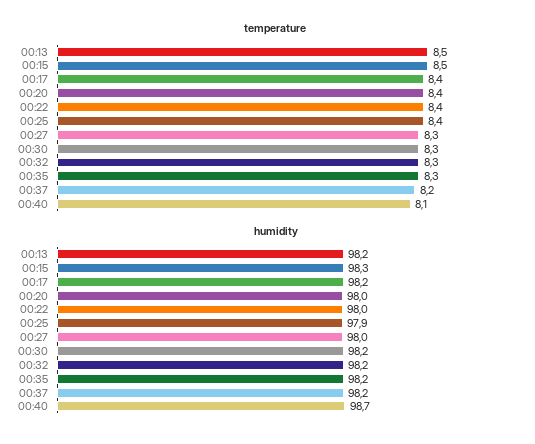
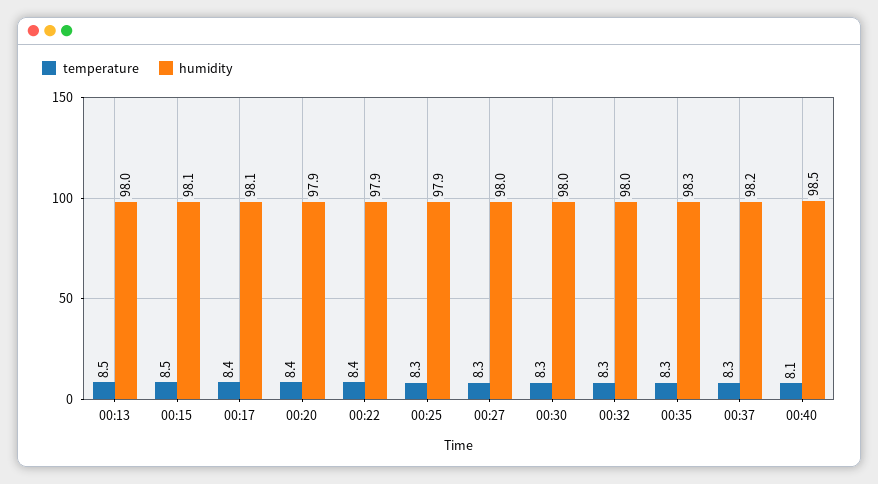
temperature, 00:25: 8.4 -> 8.3
temperature, 00:37: 8.2 -> 8.3
humidity, 00:13: 98.2 -> 98
humidity, 00:15: 98.3 -> 98.1
humidity, 00:17: 98.2 -> 98.1
humidity, 00:20: 98 -> 97.9
humidity, 00:22: 98 -> 97.9
humidity, 00:30: 98.2 -> 98
humidity, 00:32: 98.2 -> 98
humidity, 00:35: 98.2 -> 98.3
humidity, 00:40: 98.7 -> 98.5

